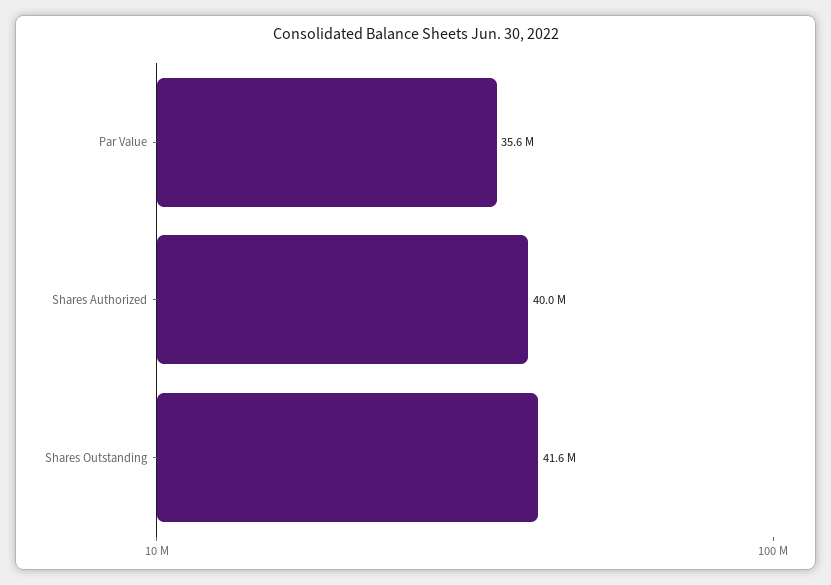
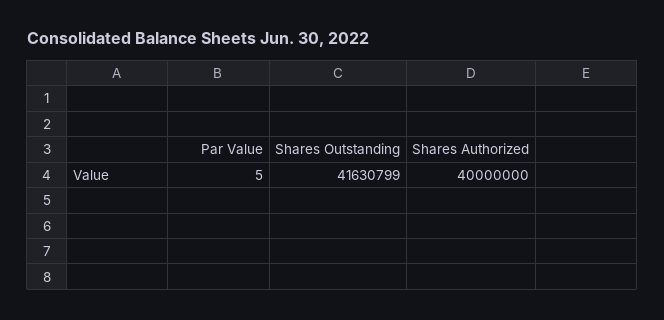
Par Value: 35600000 -> 5

